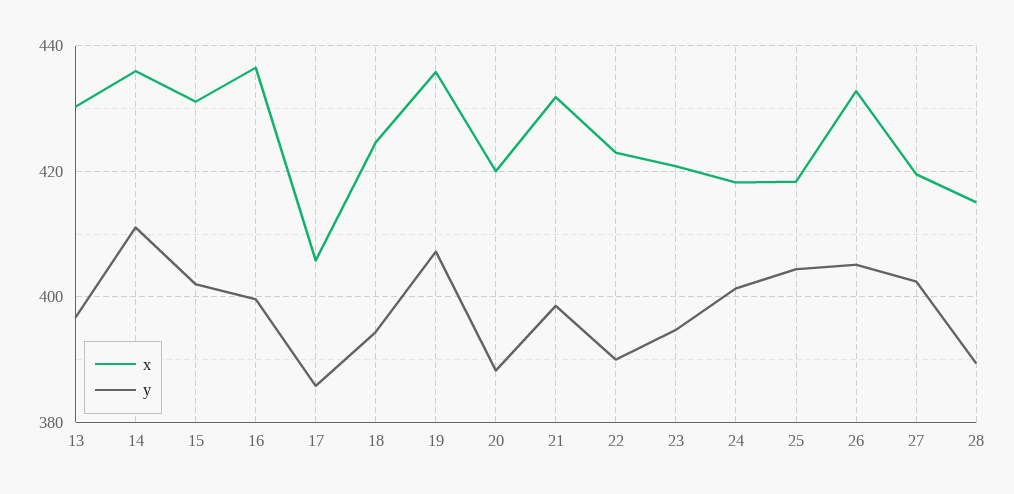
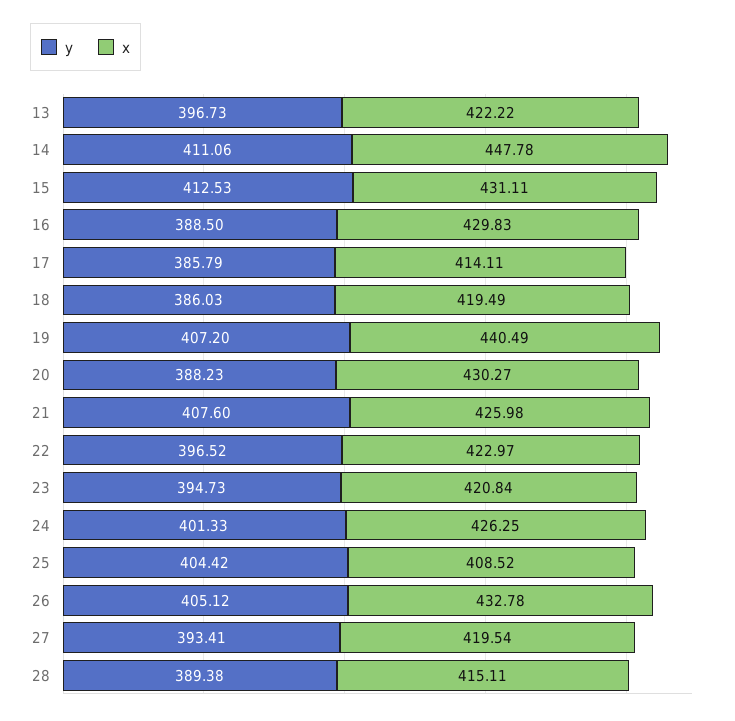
x, 13: 430 -> 422.22
x, 14: 436 -> 447.78
y, 15: 402 -> 412.53
x, 16: 436 -> 429.83
y, 16: 400 -> 388.5
x, 17: 406 -> 414.11
x, 18: 424 -> 419.49
y, 18: 394 -> 386.03
x, 19: 436 -> 440.49
x, 20: 420 -> 430.27
x, 21: 432 -> 425.98
y, 21: 398 -> 407.6
y, 22: 390 -> 396.52
x, 24: 418 -> 426.25
x, 25: 418 -> 408.52
y, 27: 402 -> 393.41

